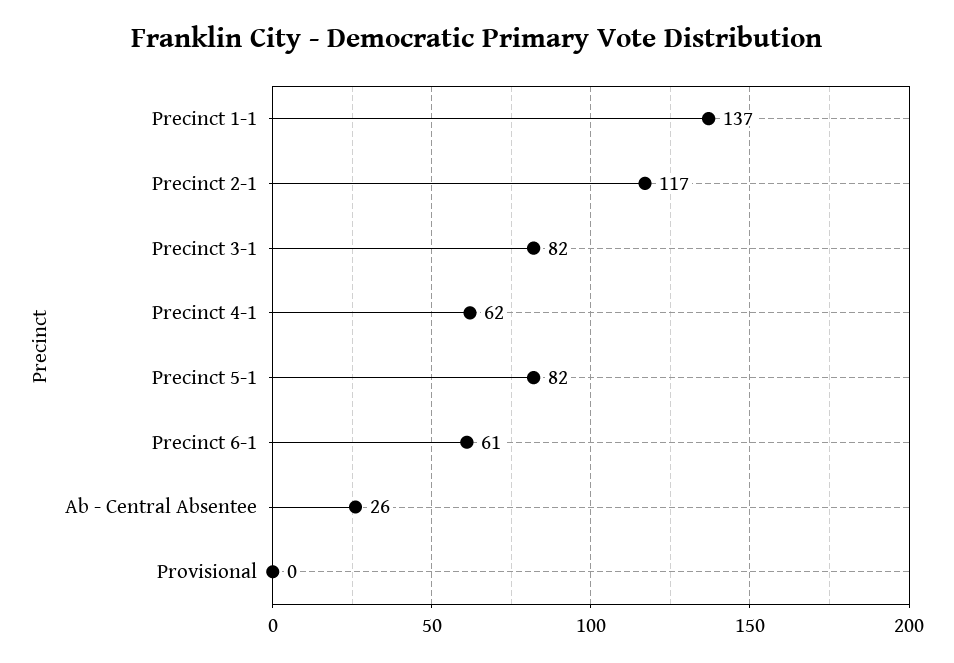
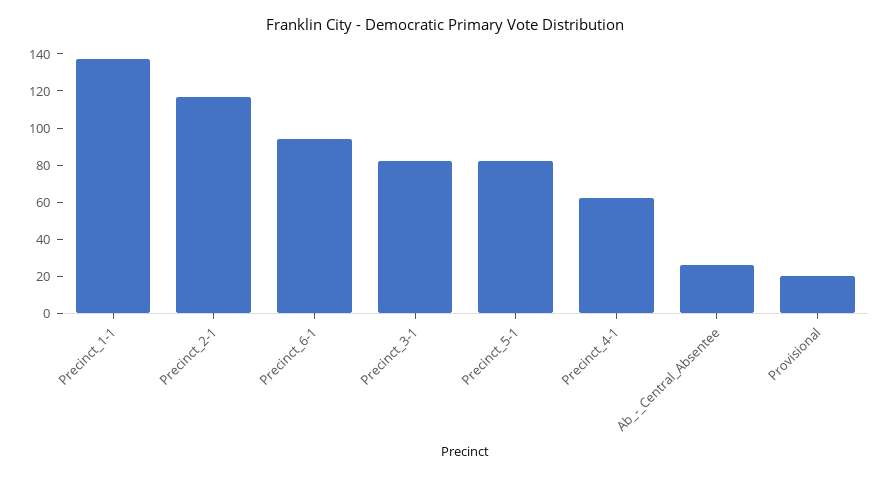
Precinct 6-1: 61 -> 95
Provisional: 0 -> 20

